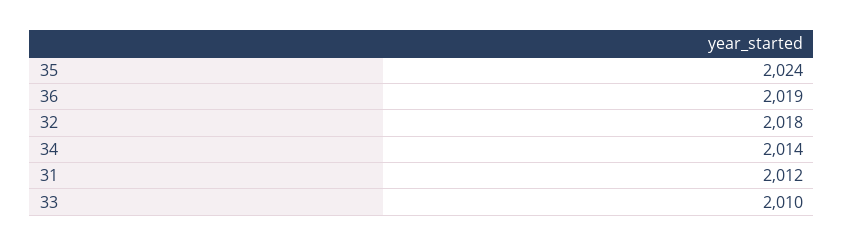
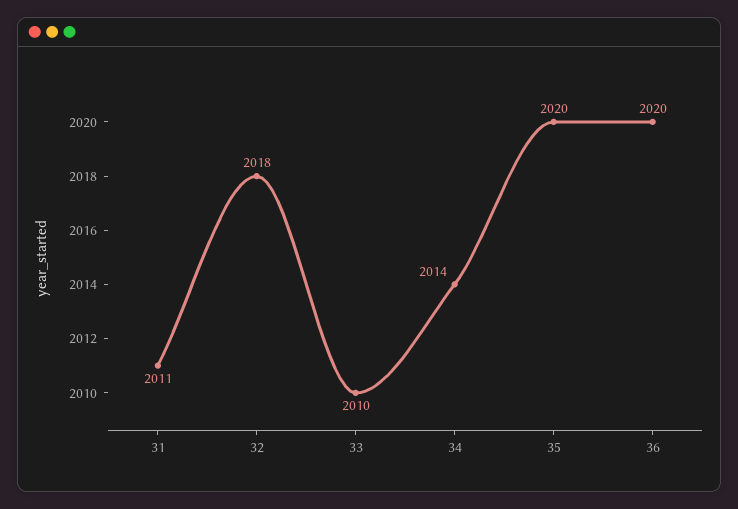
35: 2024 -> 2020
36: 2019 -> 2020
31: 2012 -> 2011

